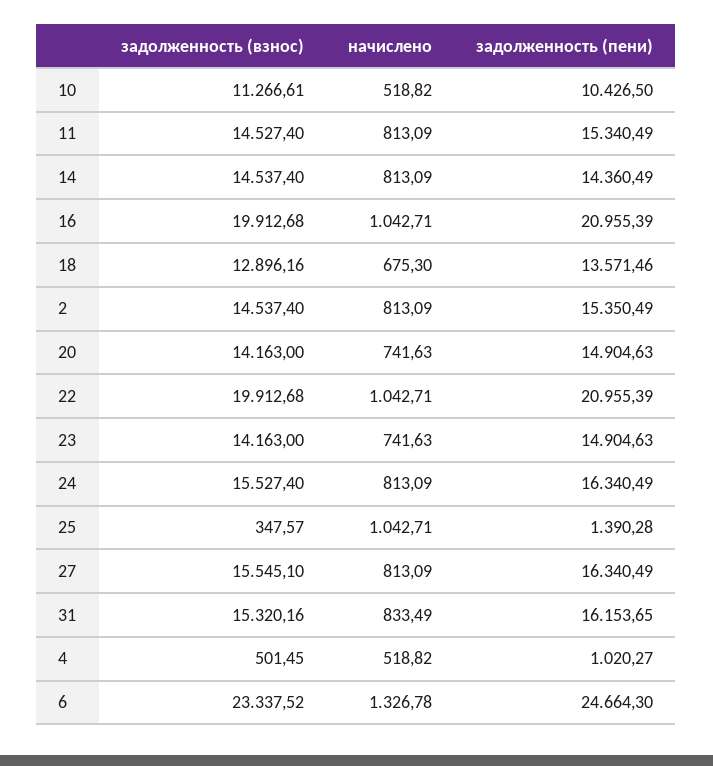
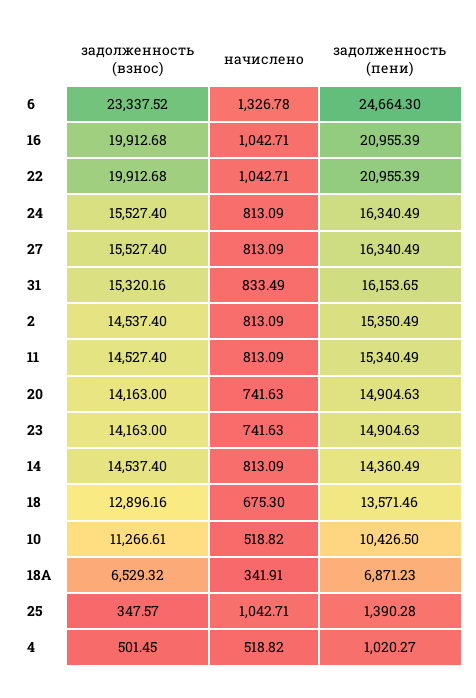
задолженность (взнос), 27: 15545.1 -> 15527.4
задолженность (взнос), 18А: none -> 6529.32
начислено, 18А: none -> 341.91
задолженность (пени), 18А: none -> 6871.23

